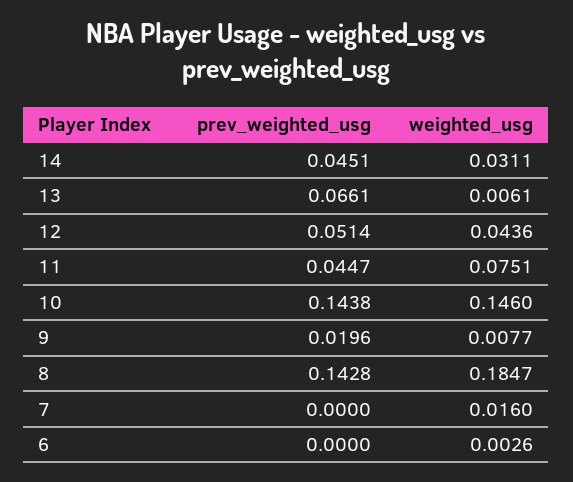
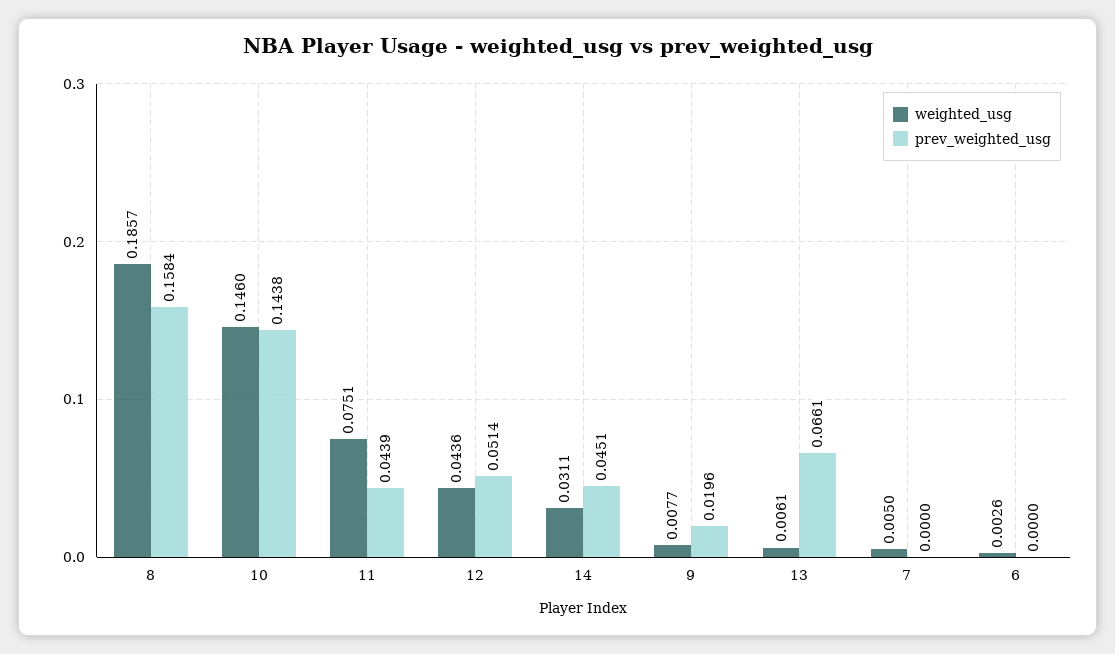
prev_weighted_usg, 11: 0.0447 -> 0.0439
prev_weighted_usg, 8: 0.1428 -> 0.1584
weighted_usg, 8: 0.1847 -> 0.1857
weighted_usg, 7: 0.016 -> 0.005

